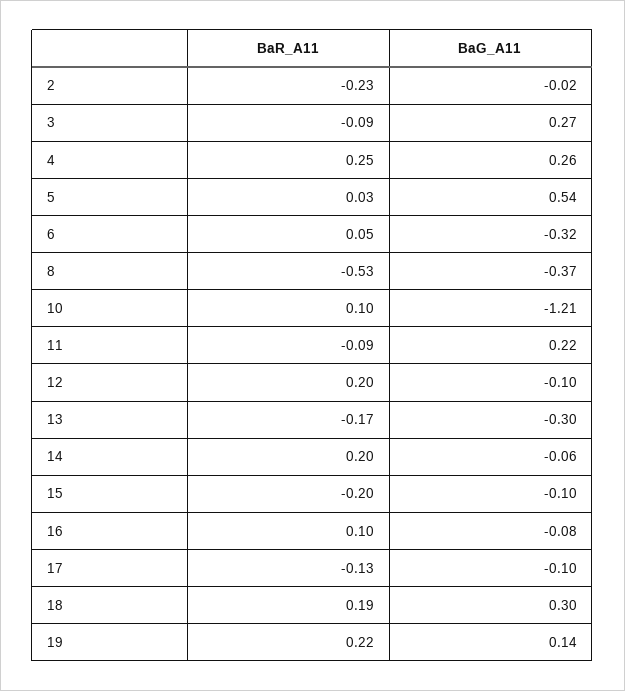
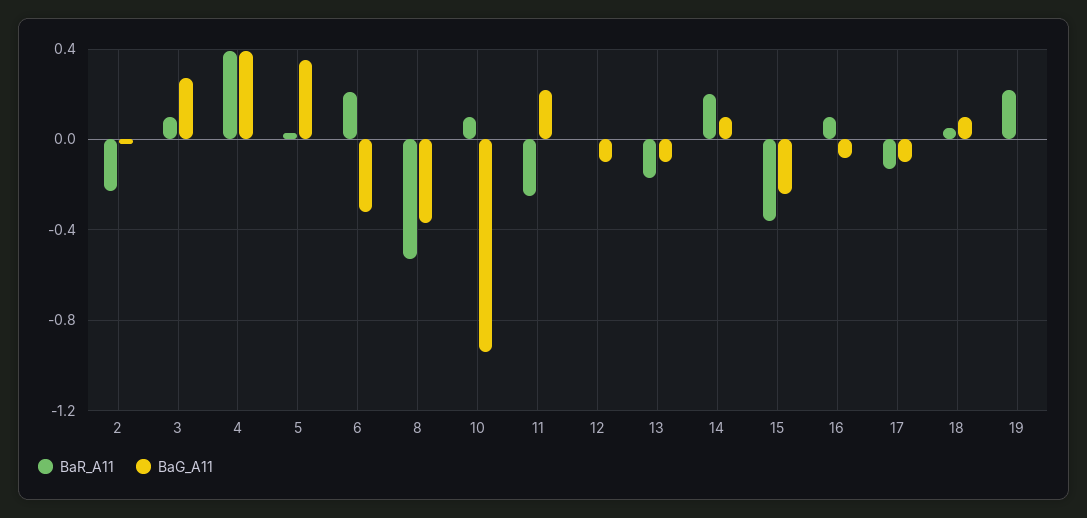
BaR_A11, 3: -0.09 -> 0.1
BaR_A11, 4: 0.25 -> 0.4
BaG_A11, 4: 0.26 -> 0.4
BaG_A11, 5: 0.54 -> 0.35
BaR_A11, 6: 0.05 -> 0.2
BaG_A11, 10: -1.21 -> -0.95
BaR_A11, 11: -0.09 -> -0.25
BaR_A11, 12: 0.2 -> 0
BaG_A11, 13: -0.3 -> -0.1
BaG_A11, 14: -0.06 -> 0.1
BaR_A11, 15: -0.2 -> -0.35
BaG_A11, 15: -0.1 -> -0.25
BaR_A11, 18: 0.19 -> 0.05
BaG_A11, 18: 0.3 -> 0.1
BaG_A11, 19: 0.14 -> 0

